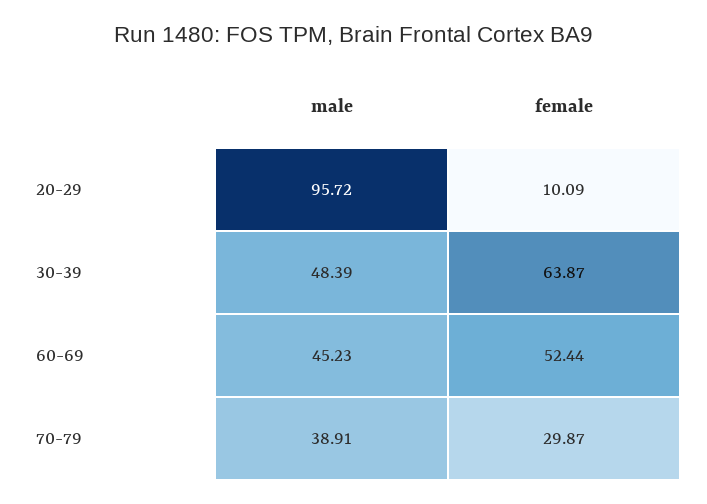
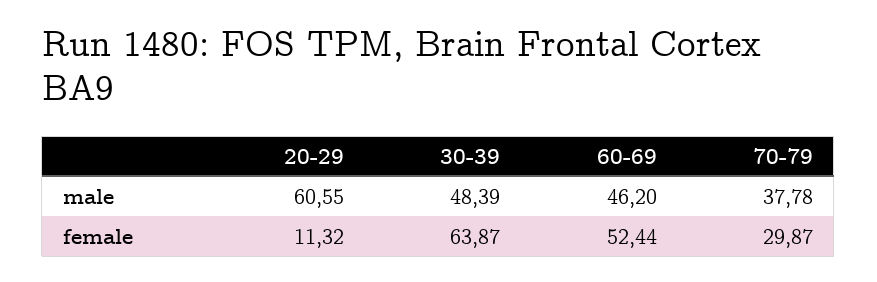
male, 20-29: 95.72 -> 60.55
female, 20-29: 10.09 -> 11.32
male, 60-69: 45.23 -> 46.2
male, 70-79: 38.91 -> 37.78

